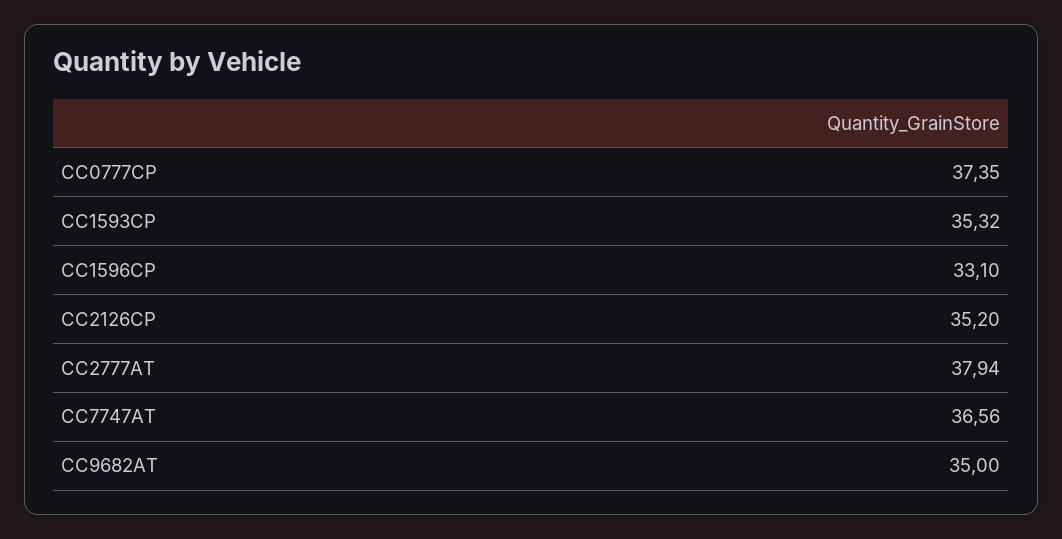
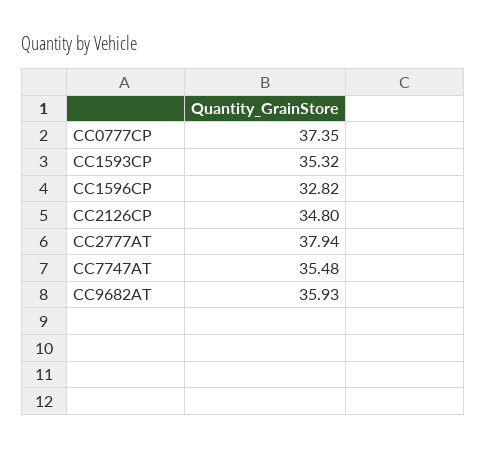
СС1596СР: 33.1 -> 32.82
СС2126СР: 35.2 -> 34.8
СС7747АТ: 36.56 -> 35.48
СС9682АТ: 35 -> 35.93

